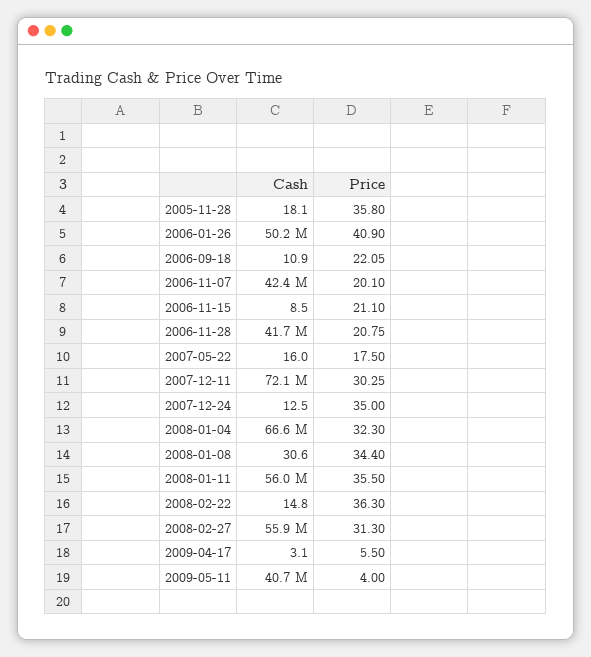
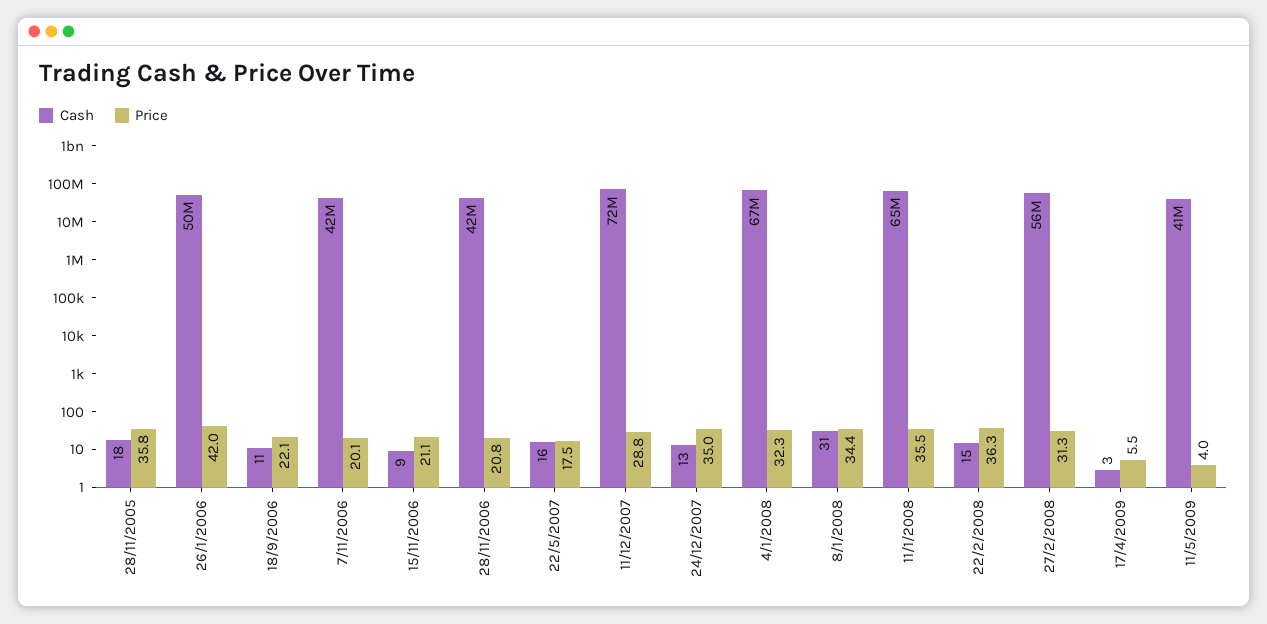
Price, 2006-01-26: 40.9 -> 42
Price, 2007-12-11: 30.25 -> 28.8
Cash, 2008-01-11: 56000000 -> 65000000

